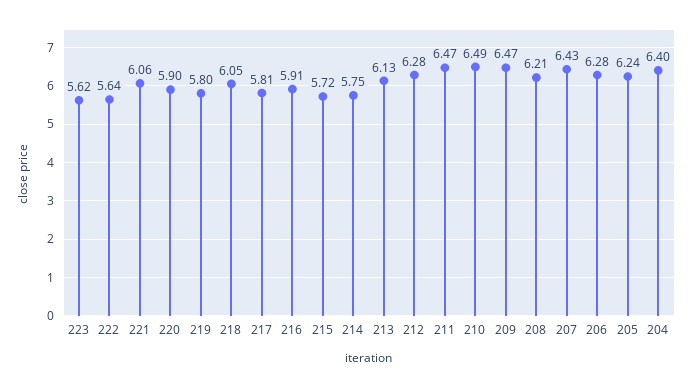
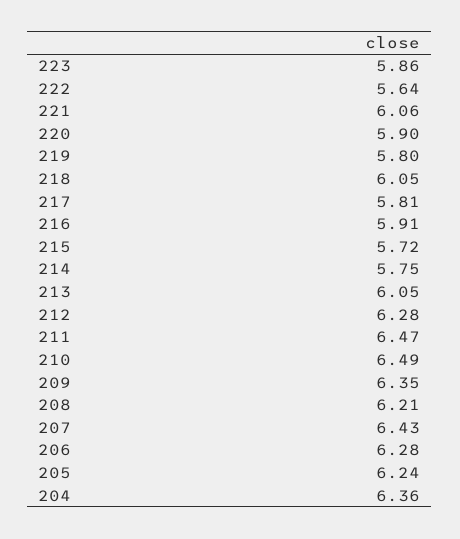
223: 5.62 -> 5.86
213: 6.13 -> 6.05
209: 6.47 -> 6.35
204: 6.4 -> 6.36

